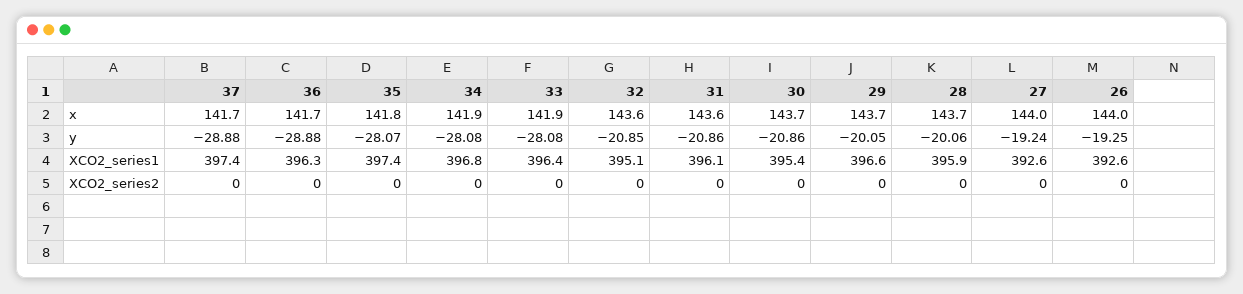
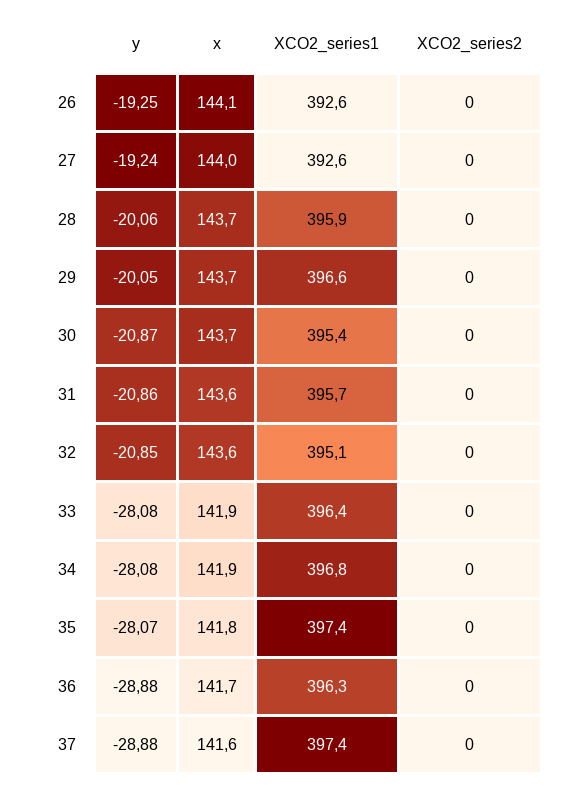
37, x: 141.7 -> 141.6
26, x: 144 -> 144.1
30, y: -20.86 -> -20.87
31, XCO2_series1: 396.1 -> 395.7

